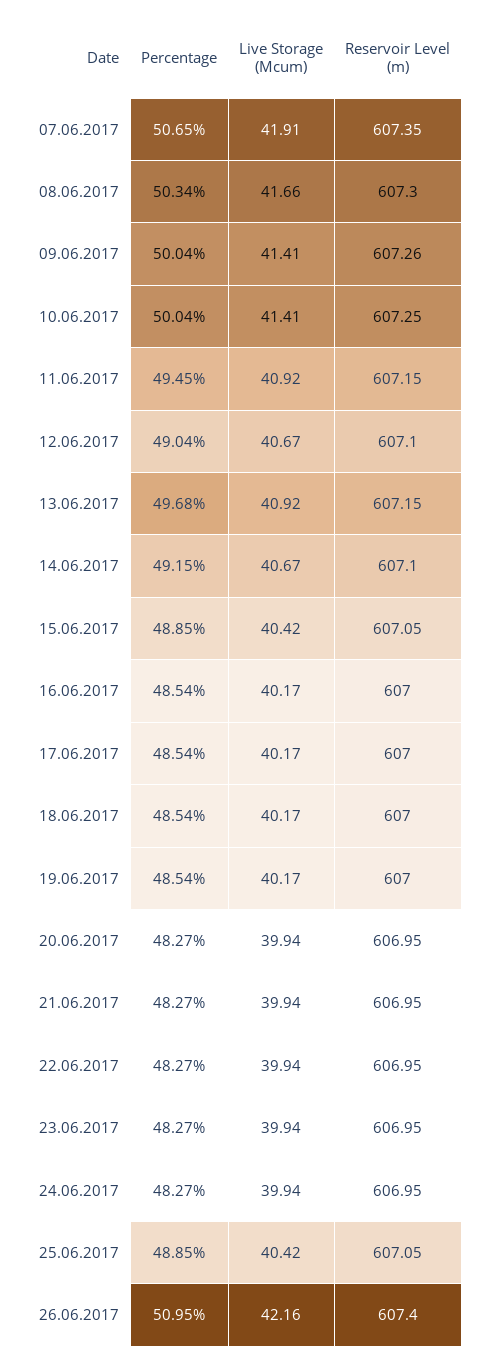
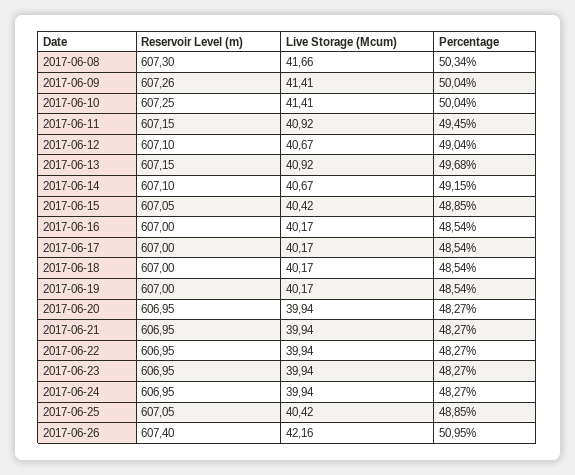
Percentage, 07.06.2017: 50.65 -> none
Live Storage (Mcum), 07.06.2017: 41.91 -> none
Reservoir Level (m), 07.06.2017: 607.35 -> none

